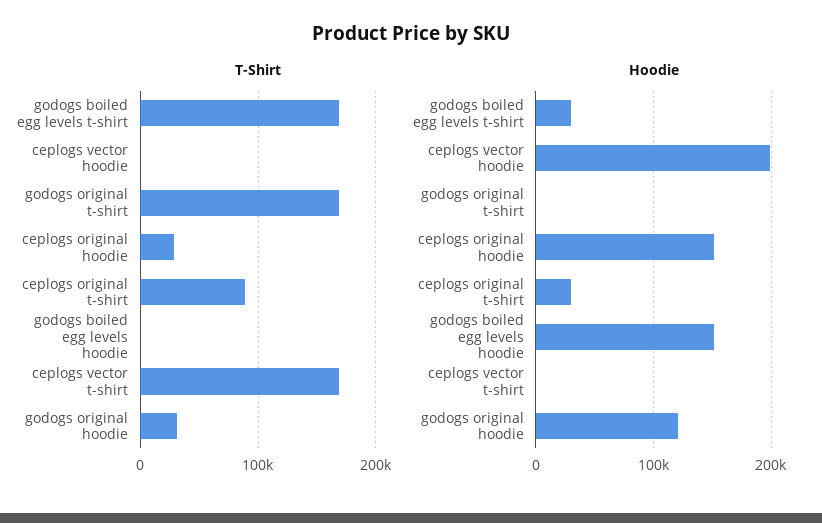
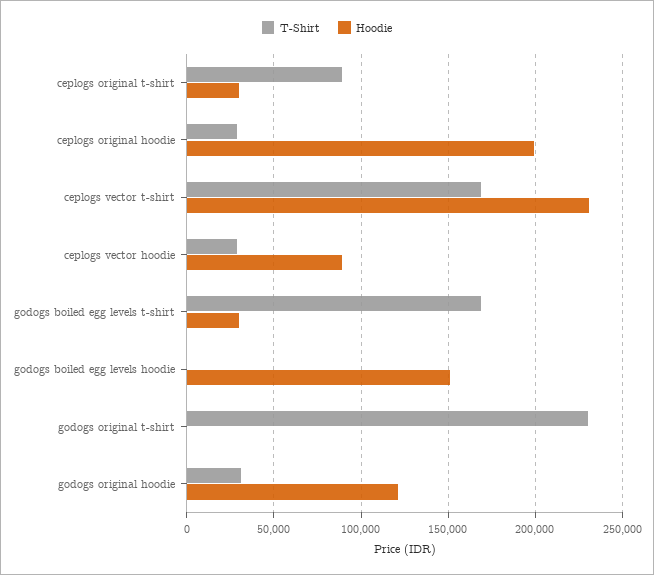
T-Shirt, ceplogs vector hoodie: 0 -> 30000
T-Shirt, godogs original t-shirt: 170000 -> 230000
Hoodie, ceplogs vector hoodie: 200000 -> 90000
Hoodie, ceplogs original hoodie: 150000 -> 200000
Hoodie, ceplogs vector t-shirt: 0 -> 230000

